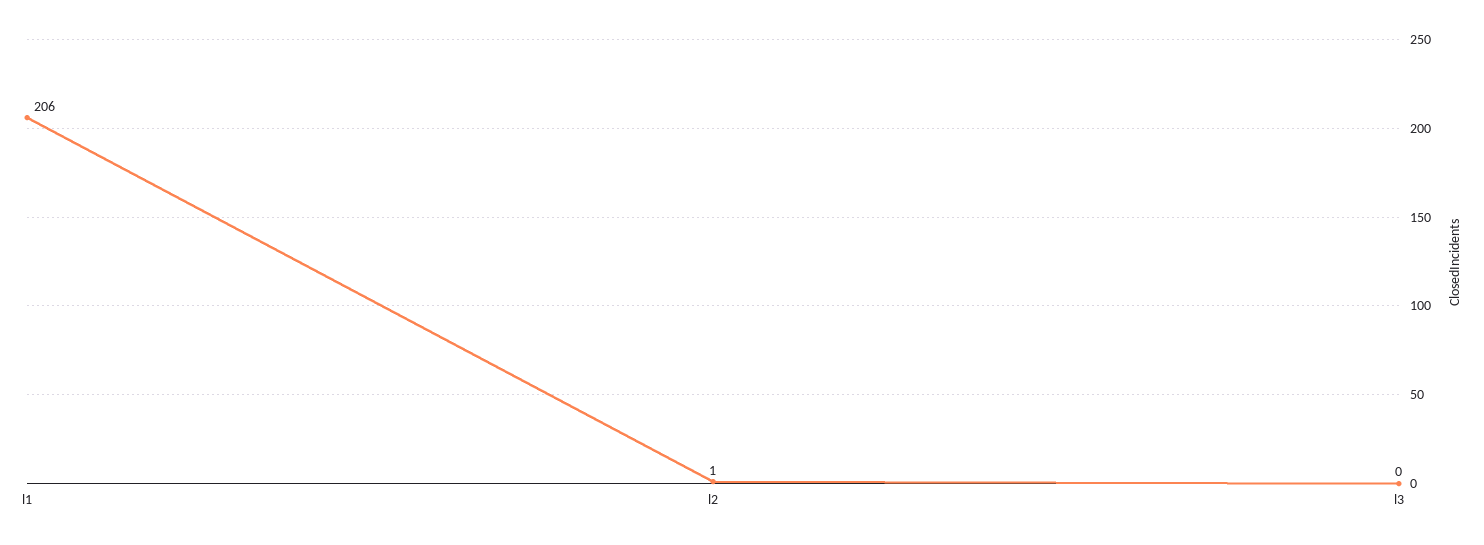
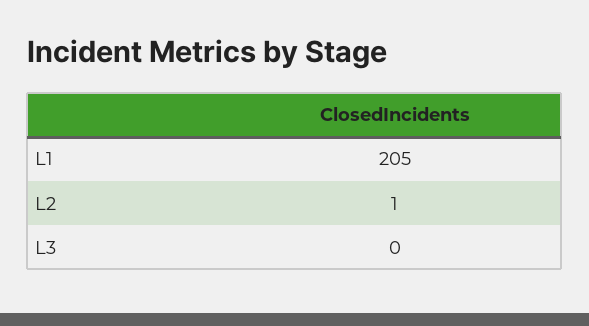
l1: 206 -> 205

